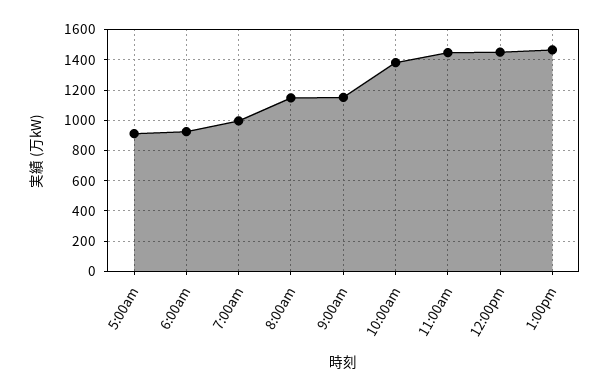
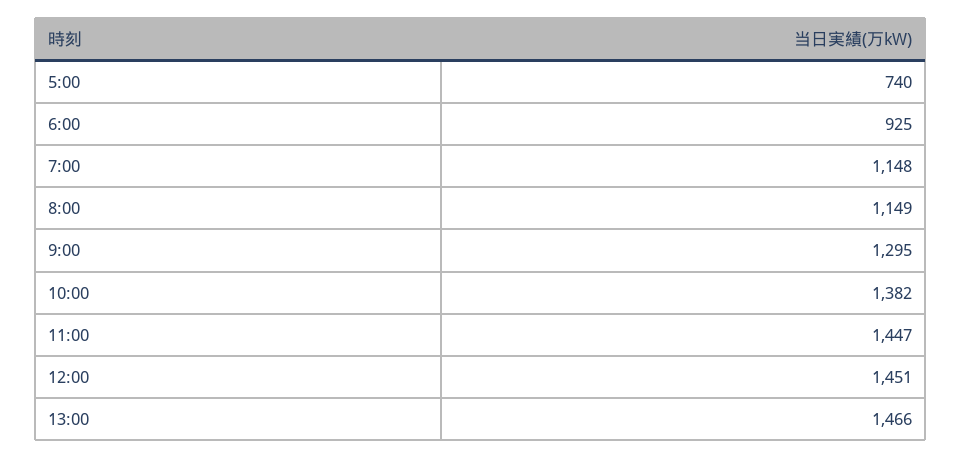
5:00am: 900 -> 740
7:00am: 1000 -> 1148
9:00am: 1150 -> 1295

